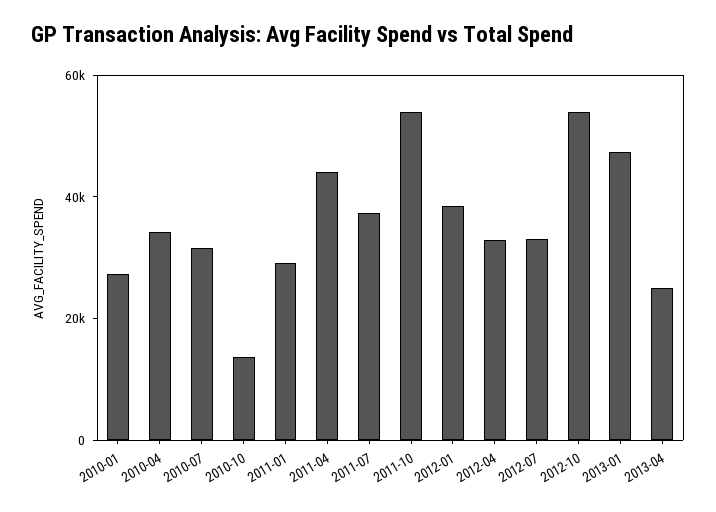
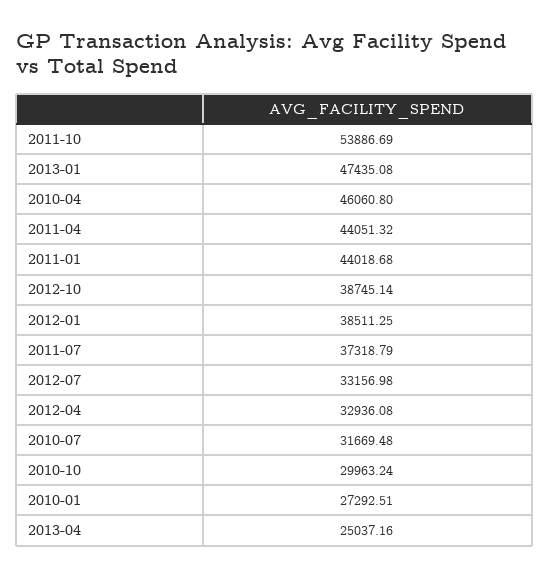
2010-04: 35000 -> 46060.8
2010-10: 15000 -> 29963.24
2011-01: 30000 -> 44018.68
2012-10: 55000 -> 38745.14

